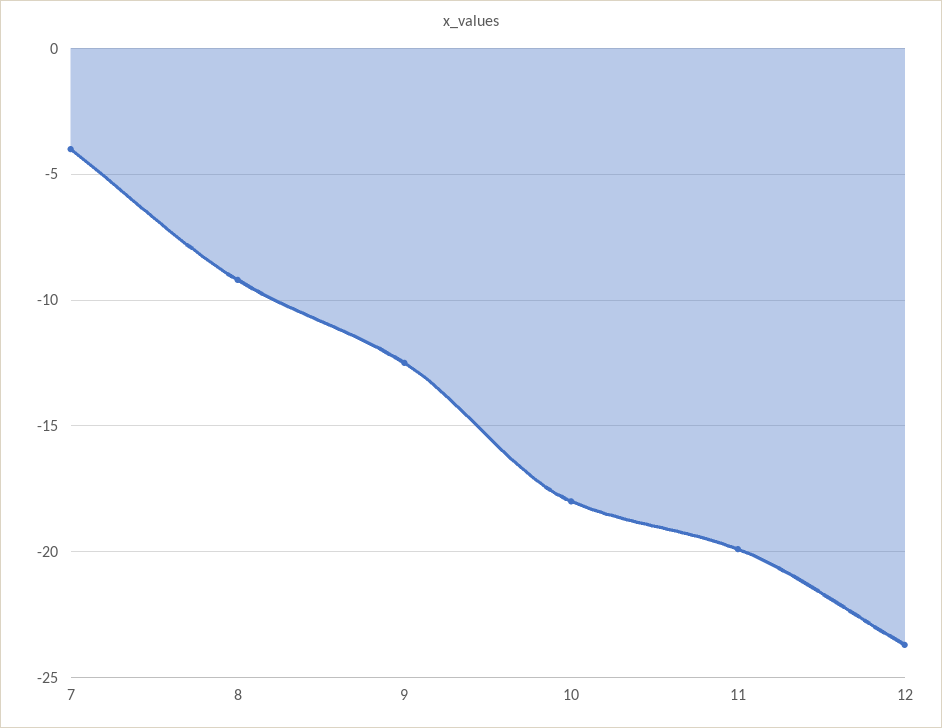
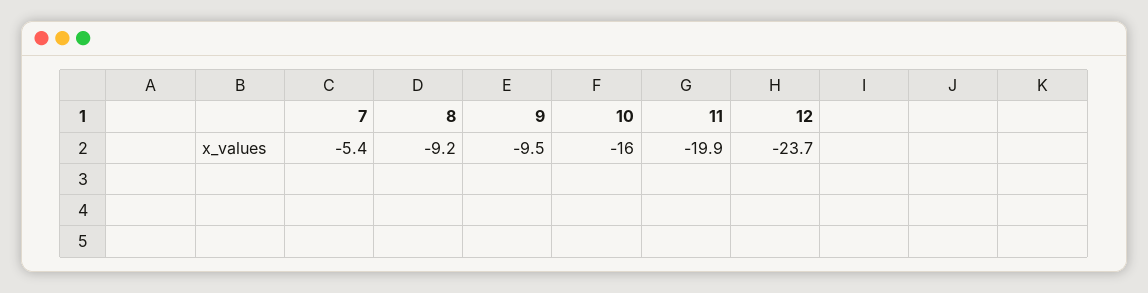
7: -4 -> -5.4
9: -12.5 -> -9.5
10: -18 -> -16

